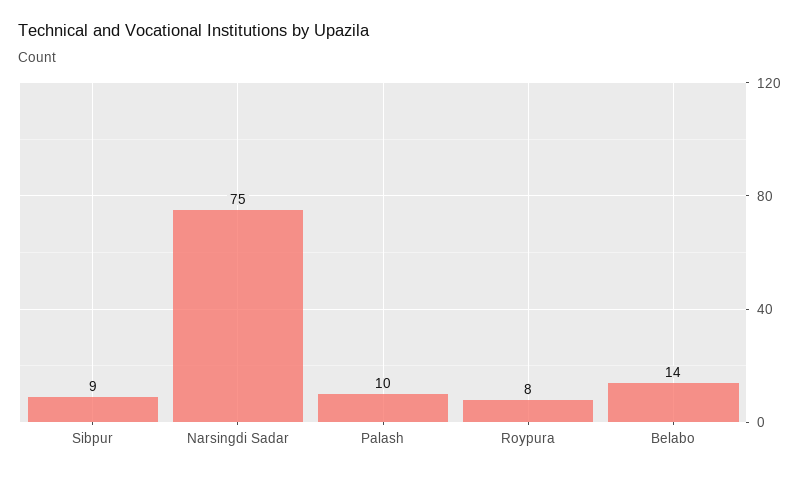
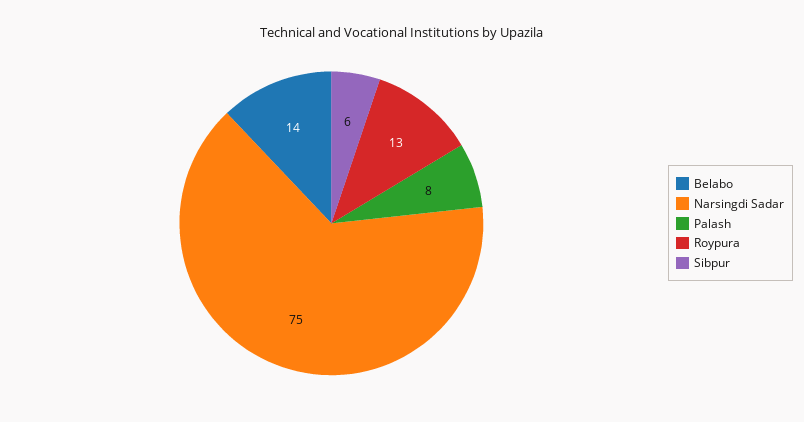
Sibpur: 9 -> 6
Palash: 10 -> 8
Roypura: 8 -> 13

